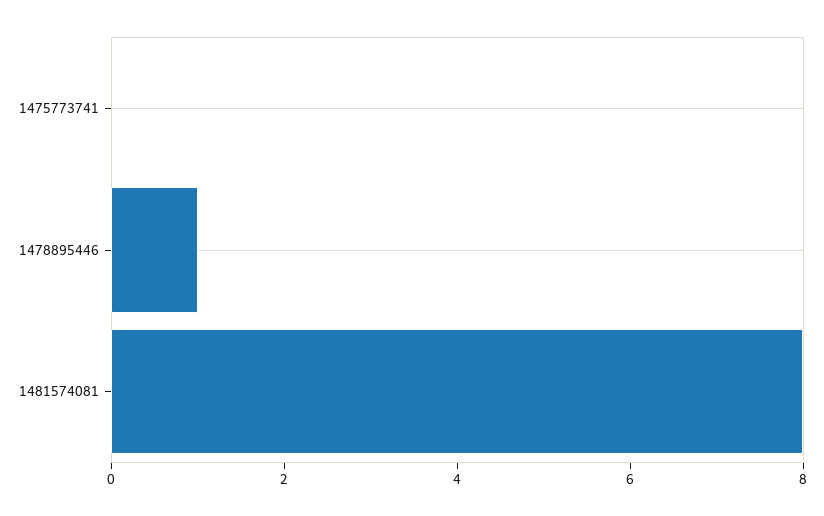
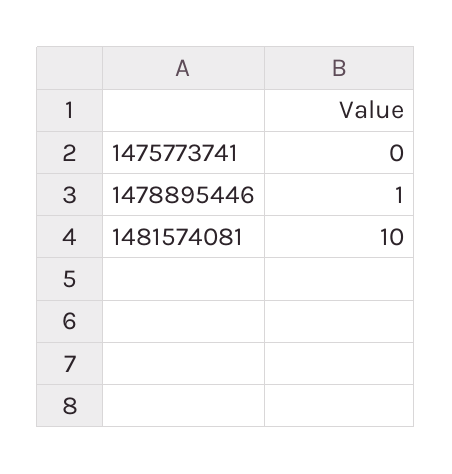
1481574081: 8 -> 10

